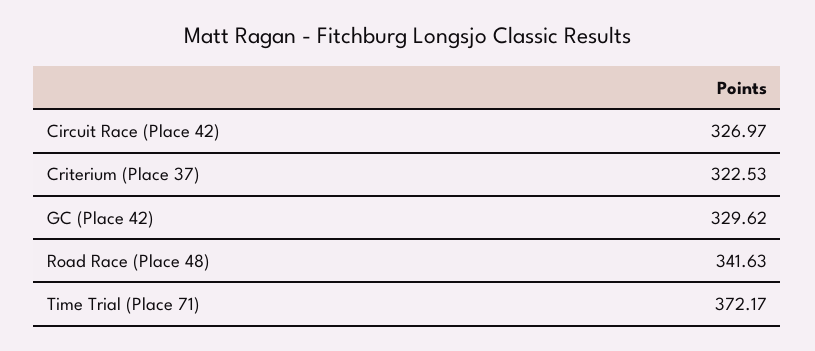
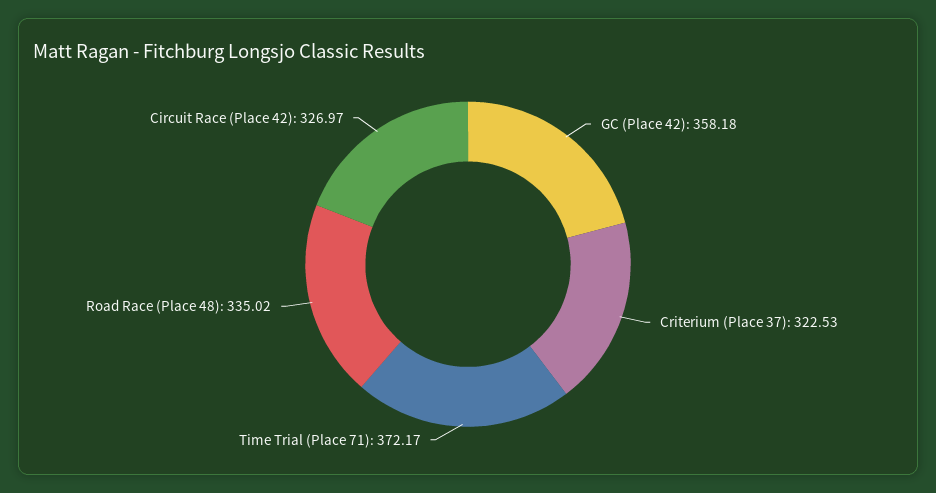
GC (Place 42): 329.62 -> 358.18
Road Race (Place 48): 341.63 -> 335.02

